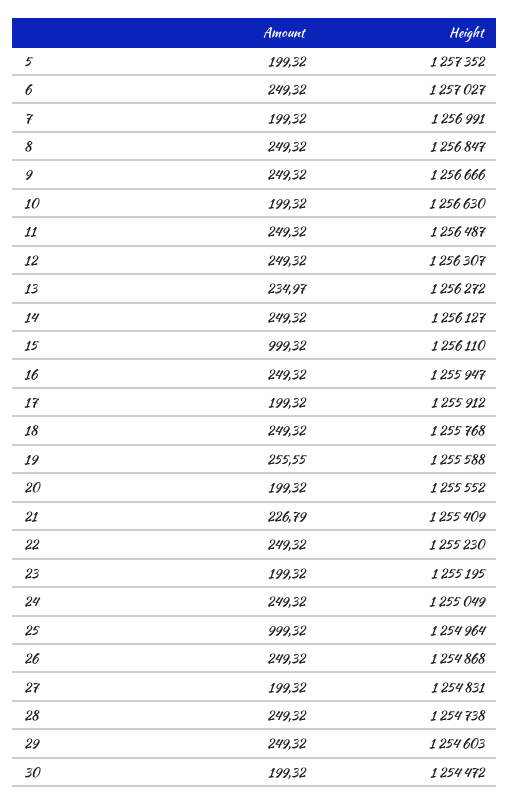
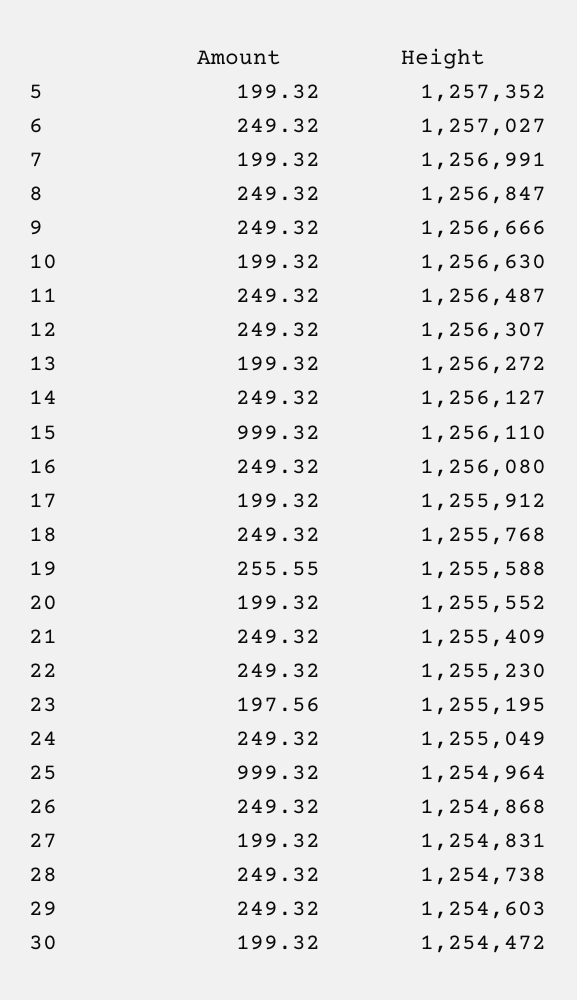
Amount, 13: 234.97 -> 199.32
Height, 16: 1255947 -> 1256080
Amount, 21: 226.79 -> 249.32
Amount, 23: 199.32 -> 197.56

